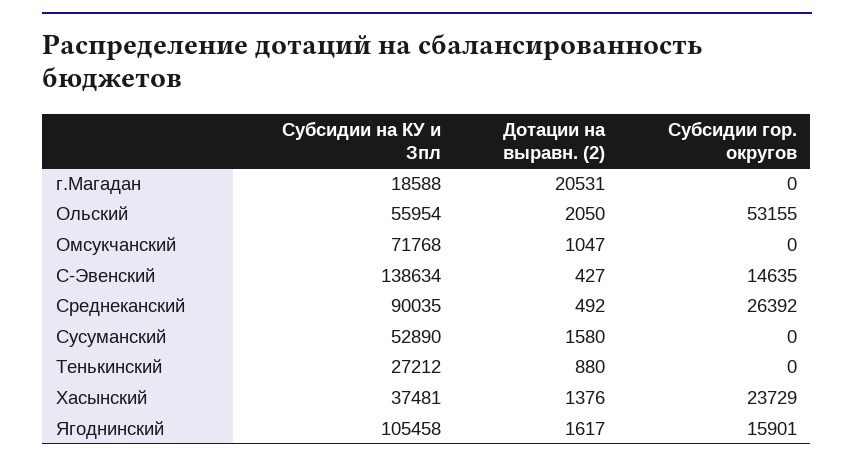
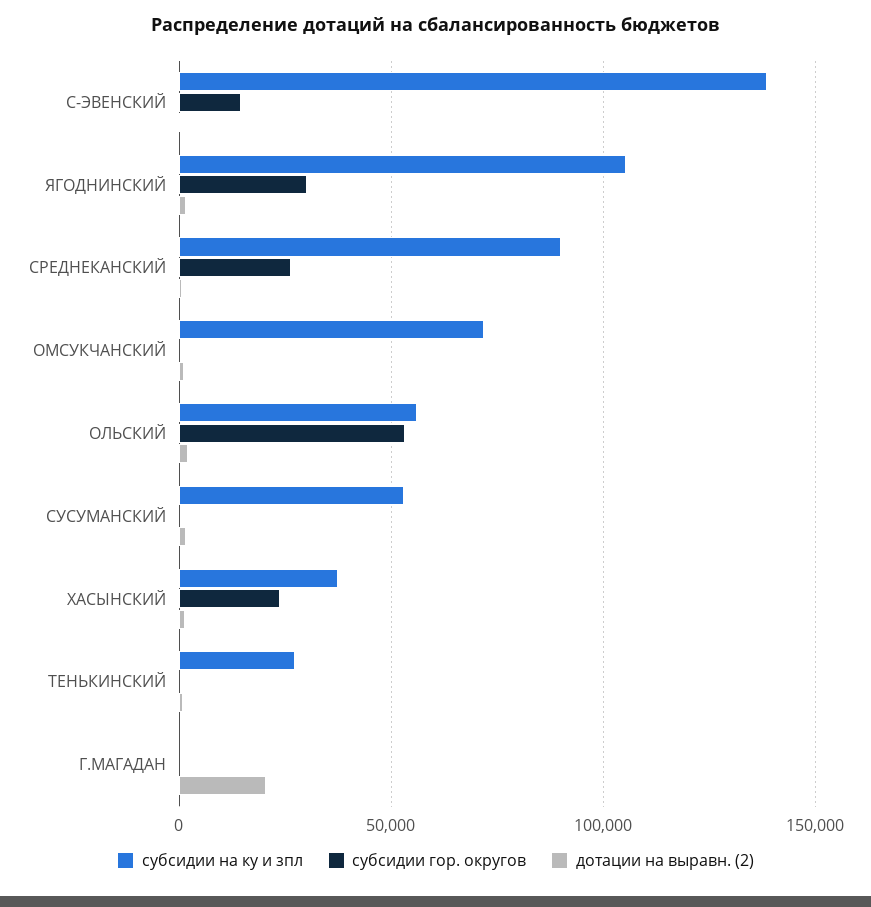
Субсидии на КУ и Зпл, г.Магадан: 18588 -> 0
Субсидии гор. округов, Ягоднинский: 15901 -> 30000

